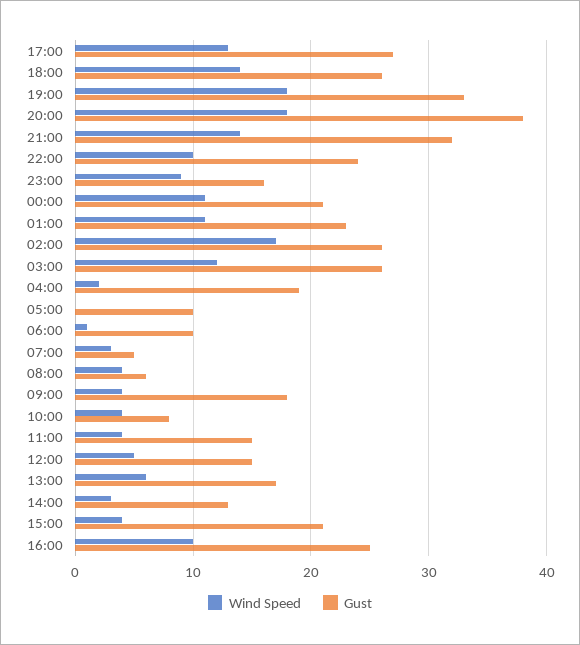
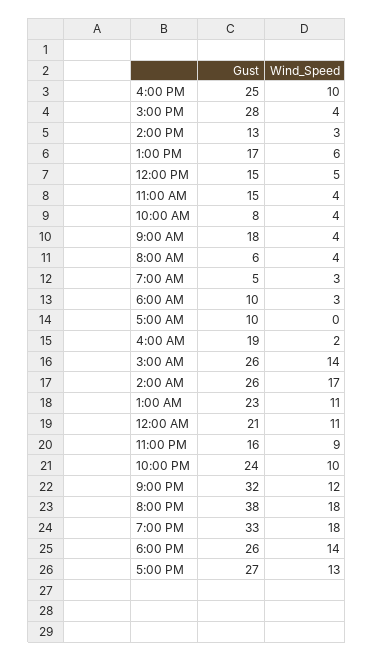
Wind Speed, 21:00: 14 -> 12
Wind Speed, 03:00: 12 -> 14
Wind Speed, 06:00: 1 -> 3
Gust, 15:00: 21 -> 28

